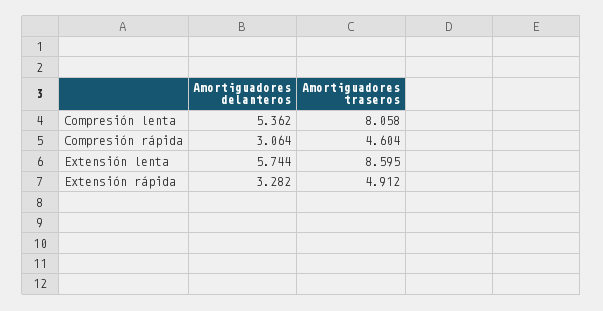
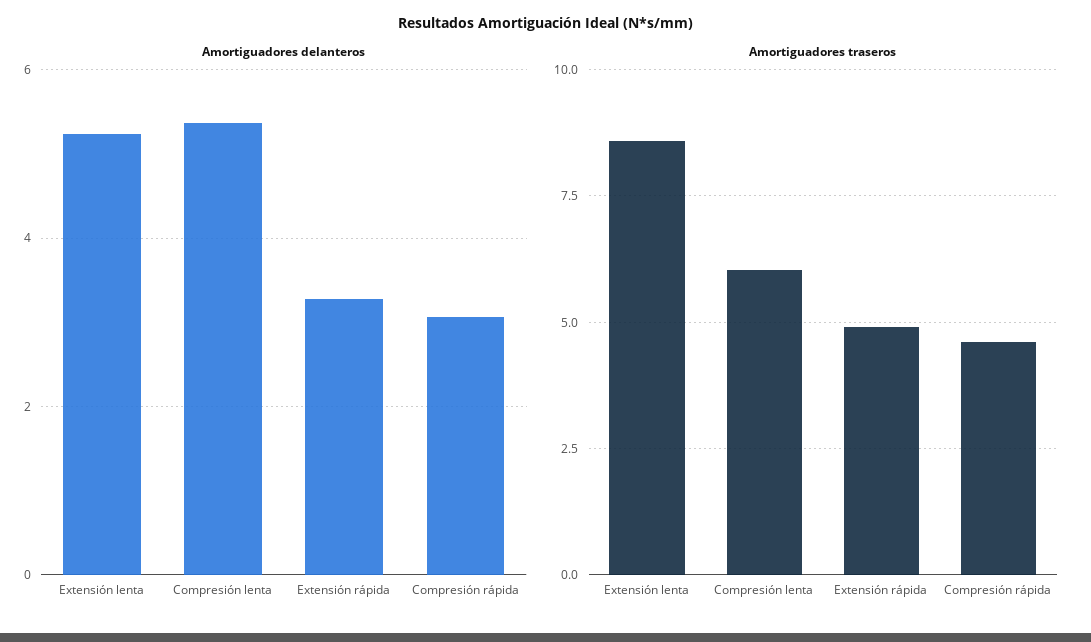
Amortiguadores traseros, Compresión lenta: 8.058 -> 6
Amortiguadores delanteros, Extensión lenta: 5.744 -> 5.2

